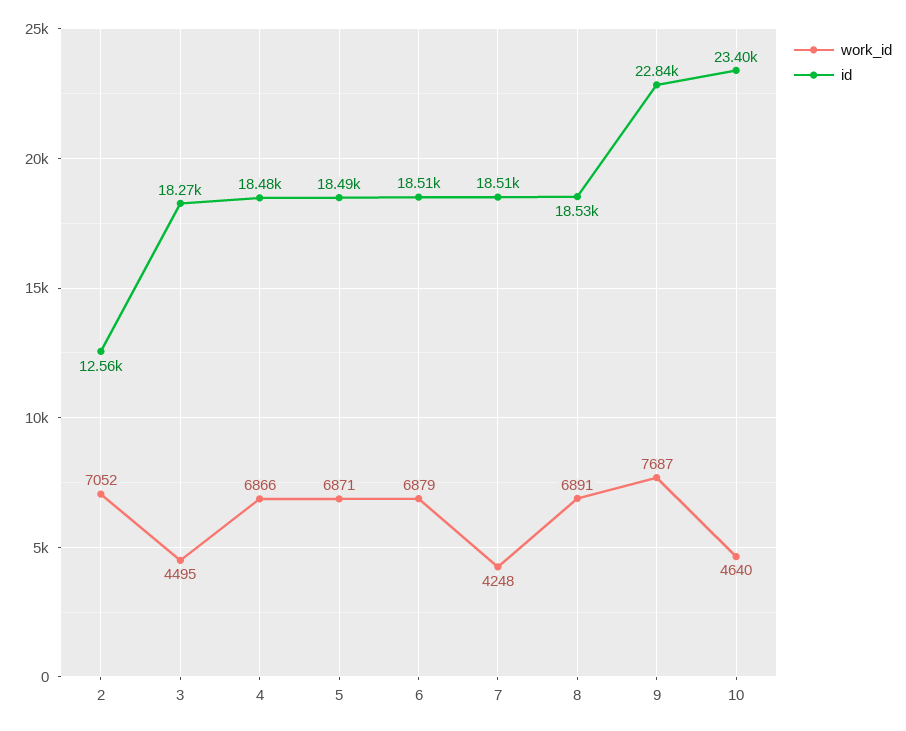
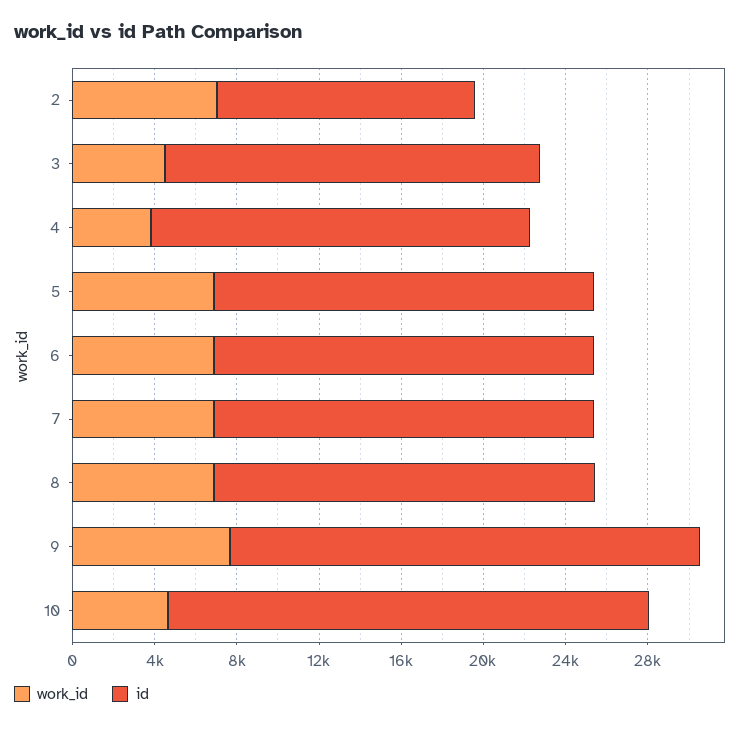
work_id, 4: 6866 -> 4000
work_id, 7: 4248 -> 7000

